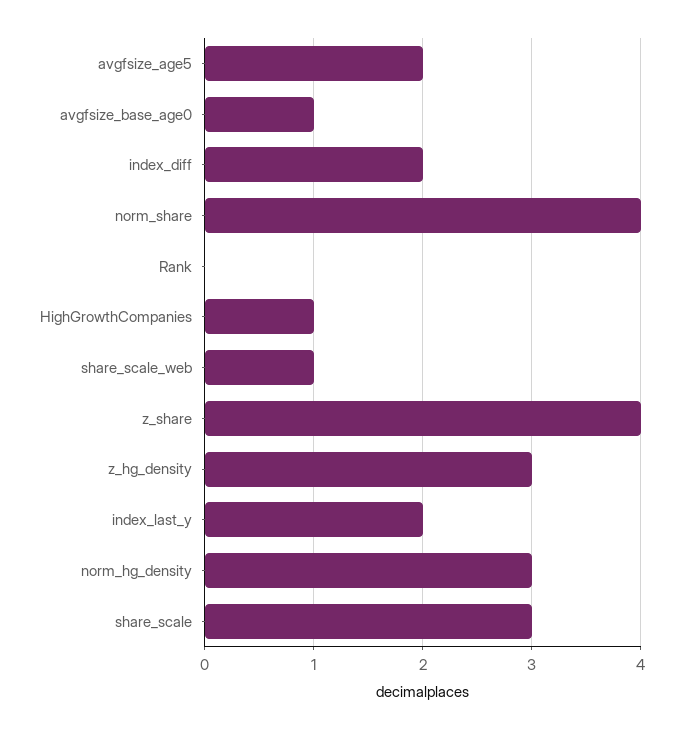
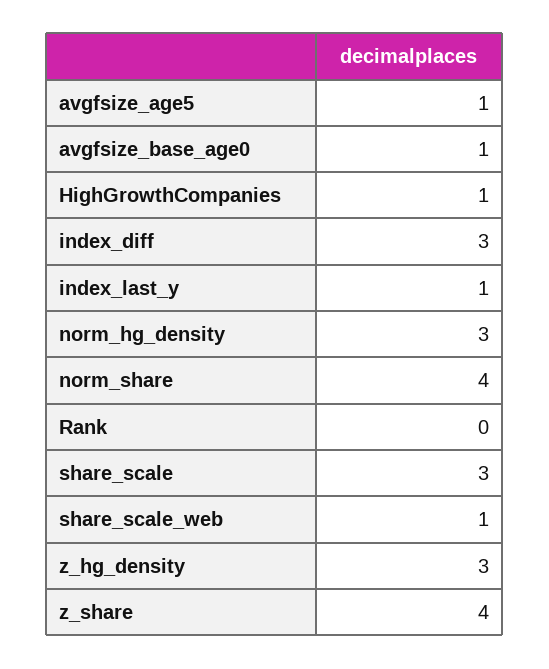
avgfsize_age5: 2 -> 1
index_diff: 2 -> 3
index_last_y: 2 -> 1

